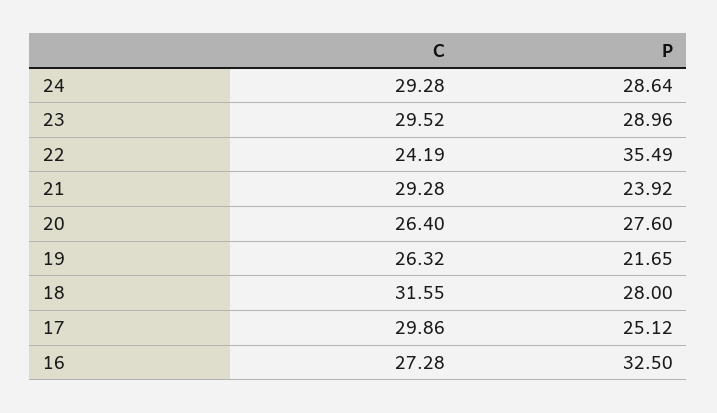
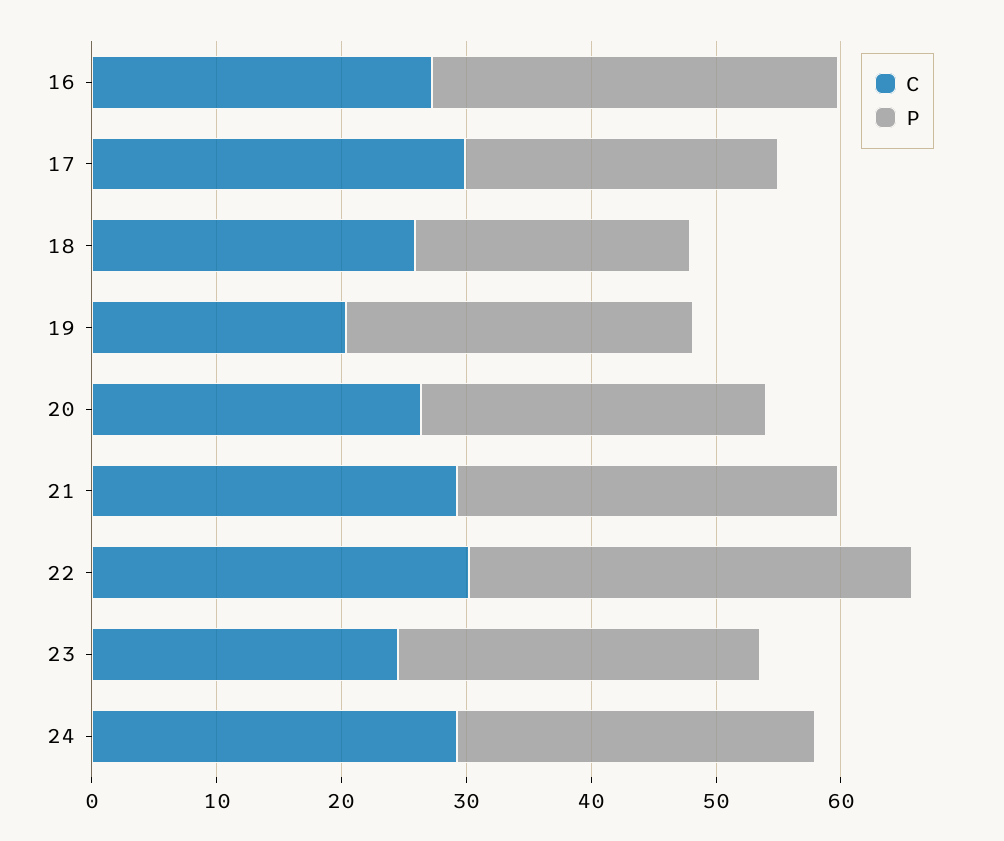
C, 23: 29.52 -> 24
C, 22: 24.19 -> 30
P, 21: 23.92 -> 30
C, 19: 26.32 -> 20
P, 19: 21.65 -> 28
C, 18: 31.55 -> 26
P, 18: 28 -> 22

